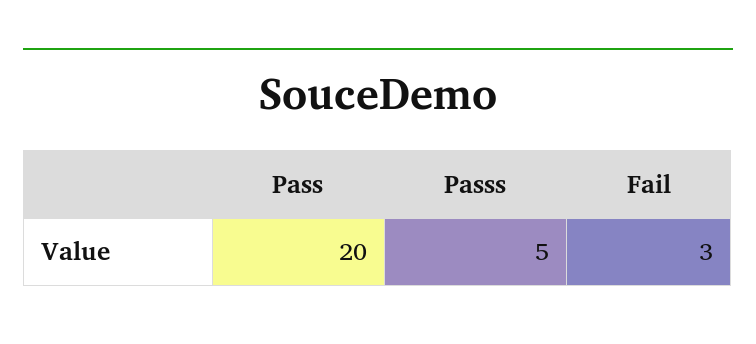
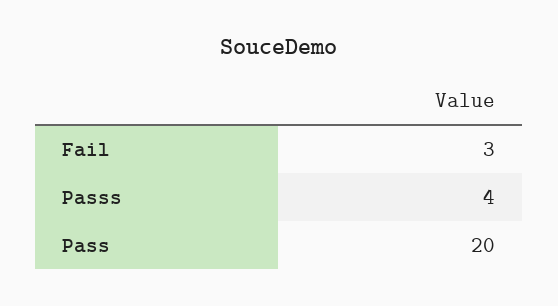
Passs: 5 -> 4

